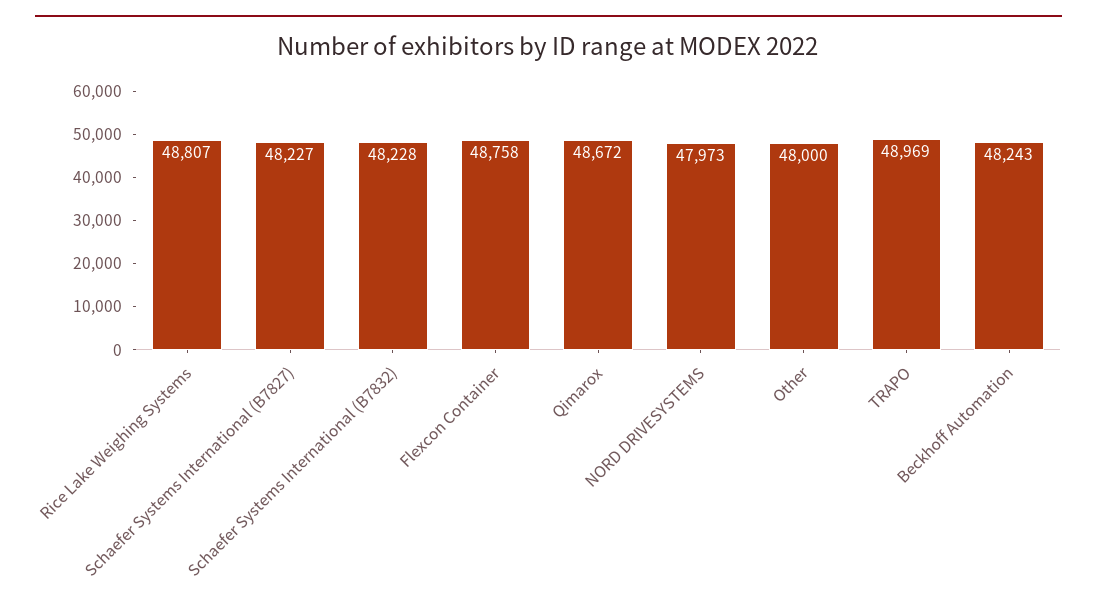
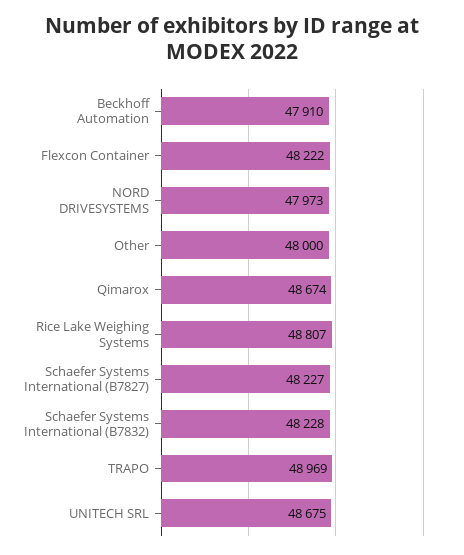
Flexcon Container: 48758 -> 48222
Qimarox: 48672 -> 48674
Beckhoff Automation: 48243 -> 47910
UNITECH SRL: none -> 48675

